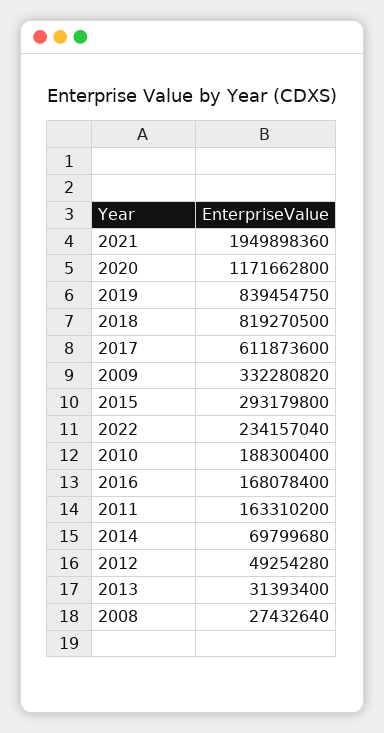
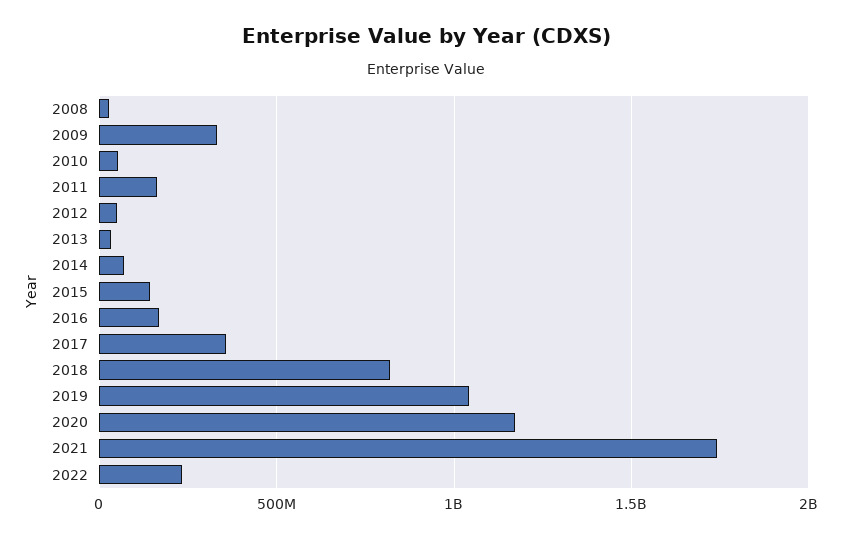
2021: 1949898360 -> 1750000000
2019: 839454750 -> 1050000000
2017: 611873600 -> 350000000
2015: 293179800 -> 150000000
2010: 188300400 -> 50000000

